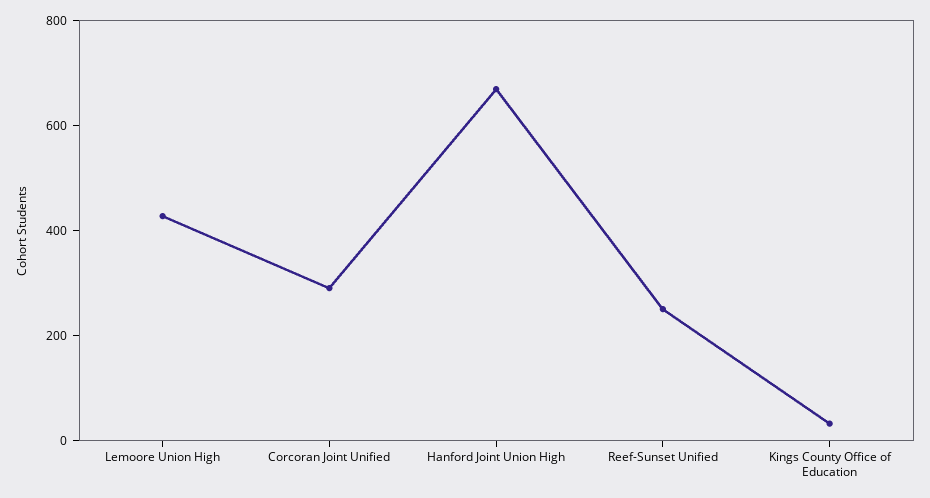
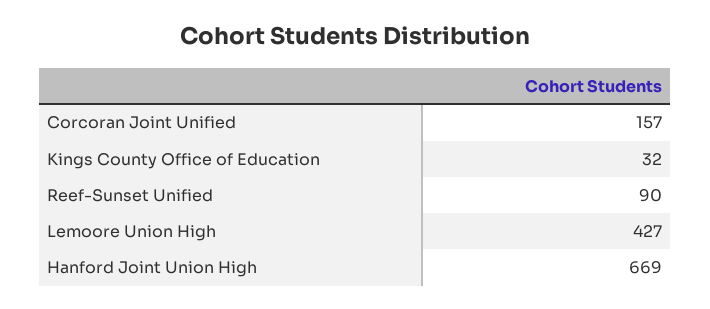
Corcoran Joint Unified: 300 -> 157
Reef-Sunset Unified: 250 -> 90

